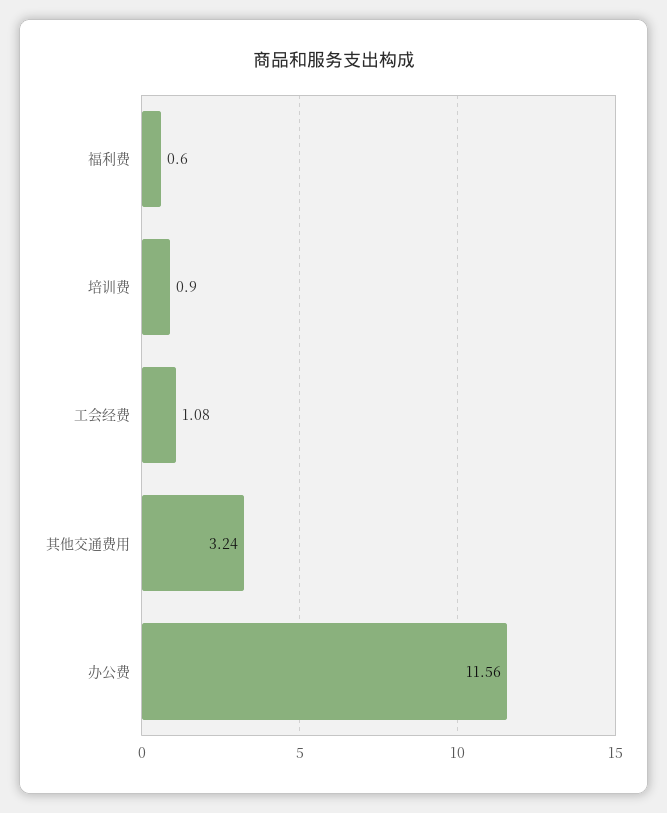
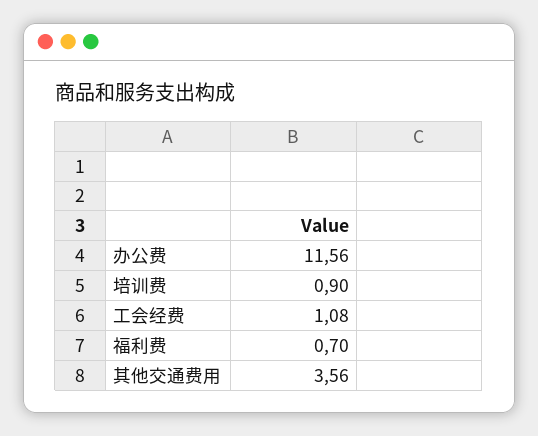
福利费: 0.6 -> 0.7
其他交通费用: 3.24 -> 3.56

